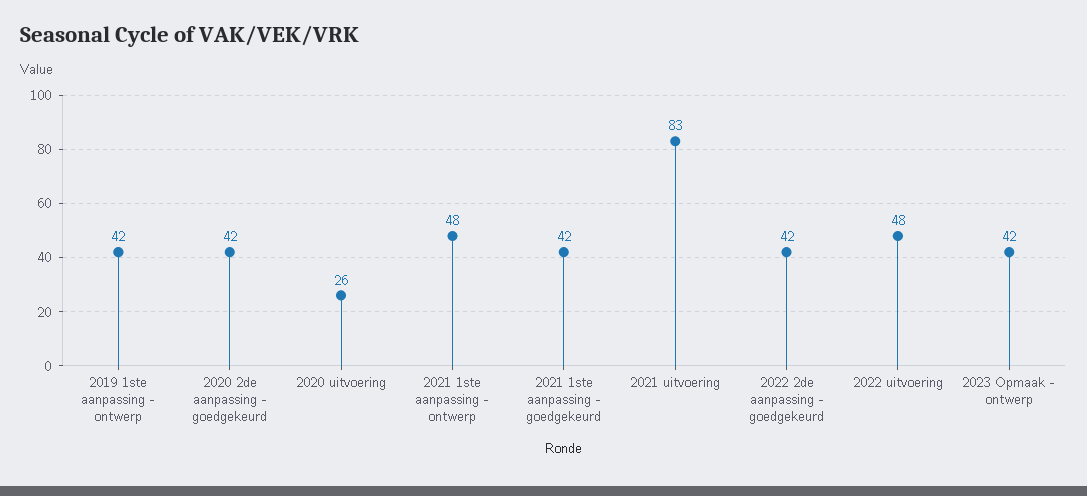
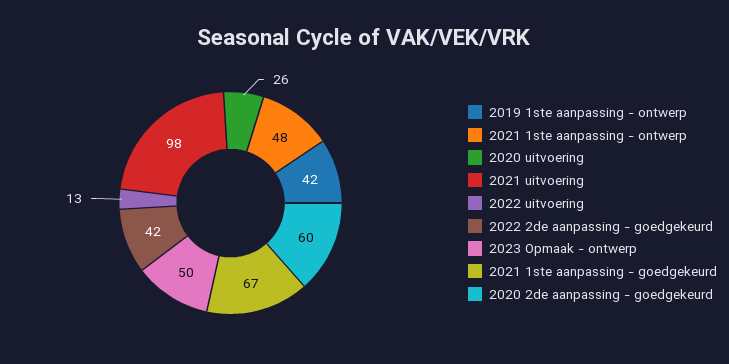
2020 2de aanpassing - goedgekeurd: 42 -> 60
2021 1ste aanpassing - goedgekeurd: 42 -> 67
2021 uitvoering: 83 -> 98
2022 uitvoering: 48 -> 13
2023 Opmaak - ontwerp: 42 -> 50

